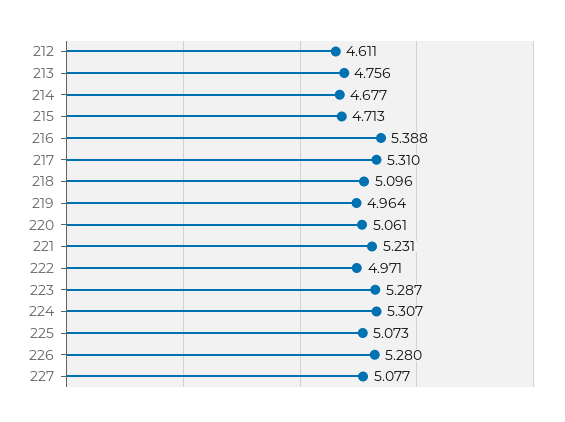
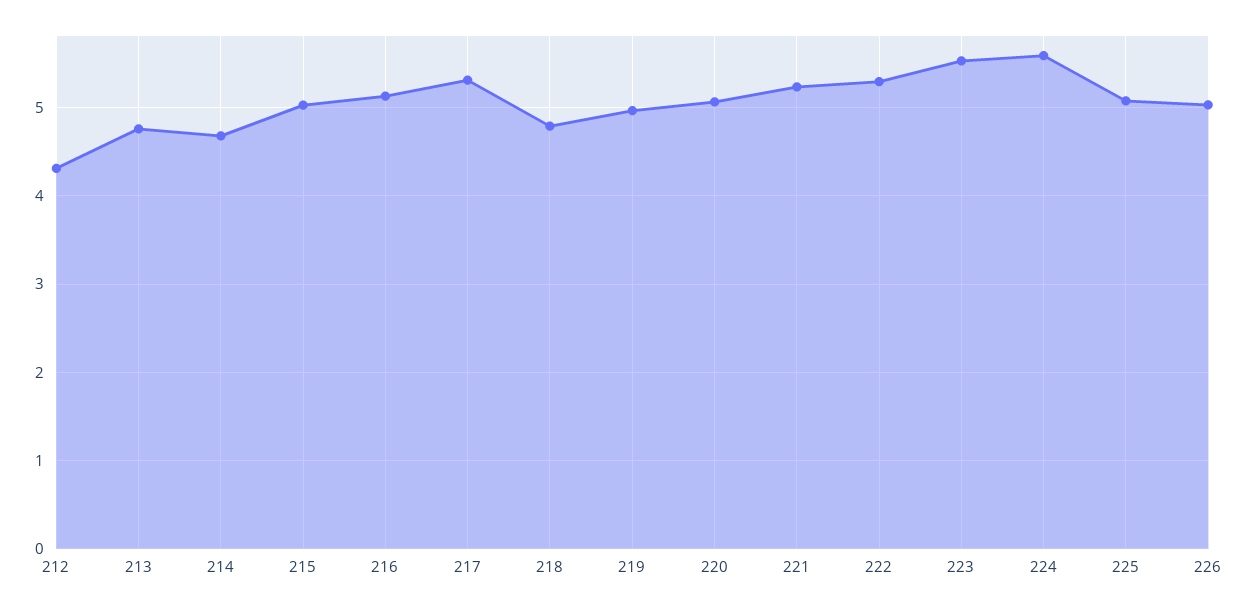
212: 4.611 -> 4.3
215: 4.713 -> 5
216: 5.388 -> 5.1
218: 5.096 -> 4.8
222: 4.971 -> 5.3
223: 5.287 -> 5.5
224: 5.307 -> 5.6
226: 5.28 -> 5
227: 5.077 -> none

